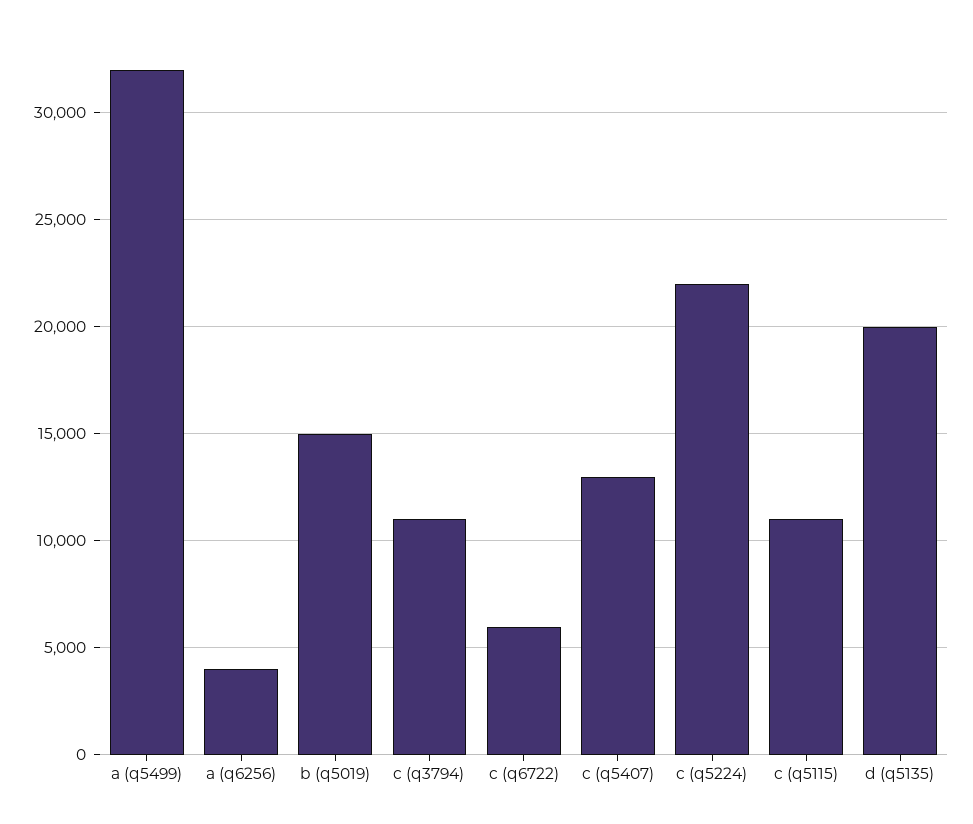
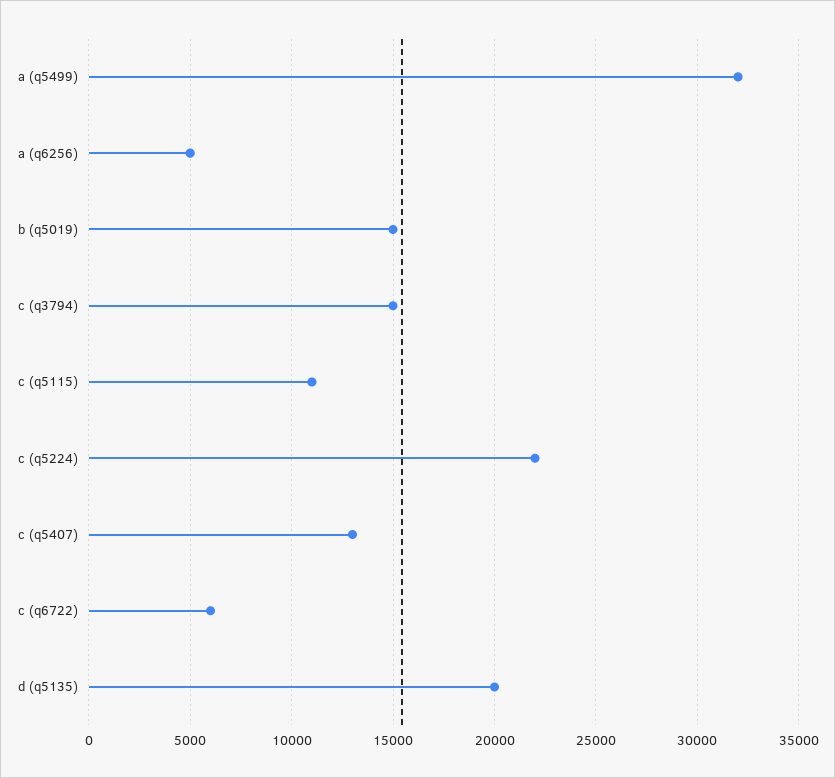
a (q6256): 4000 -> 5000
c (q3794): 11000 -> 15000

